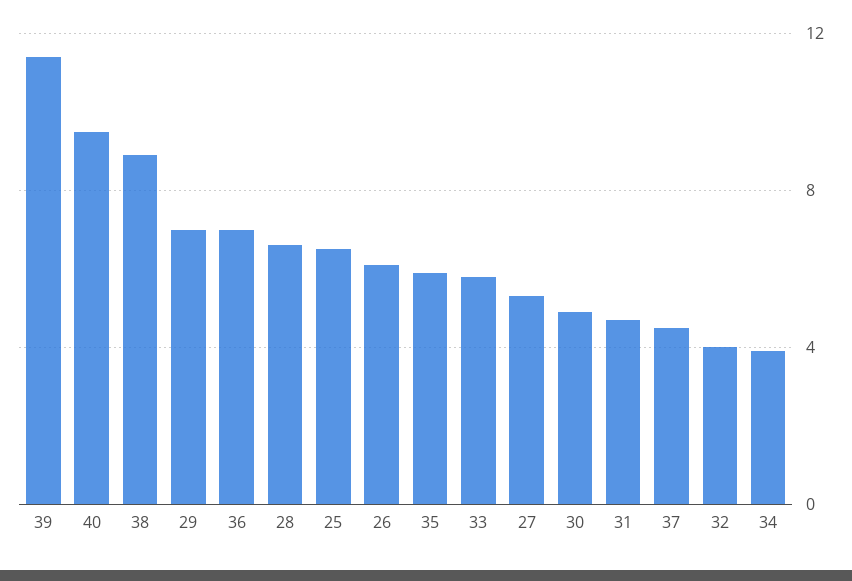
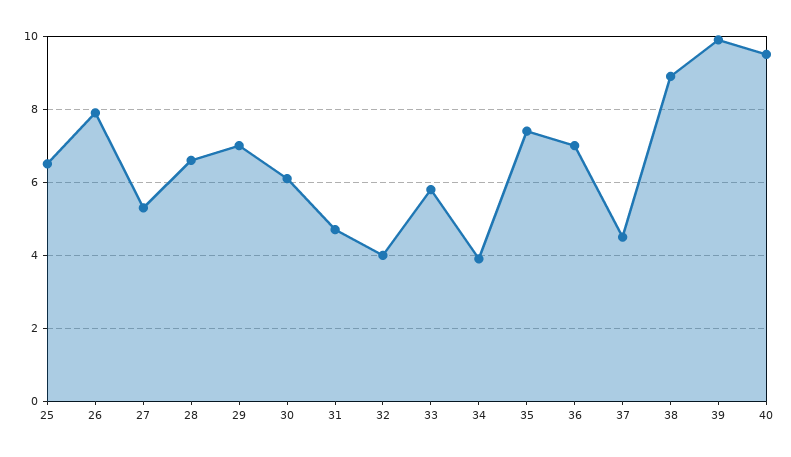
39: 11.5 -> 10
26: 6 -> 8
35: 6 -> 7.5
30: 5 -> 6

